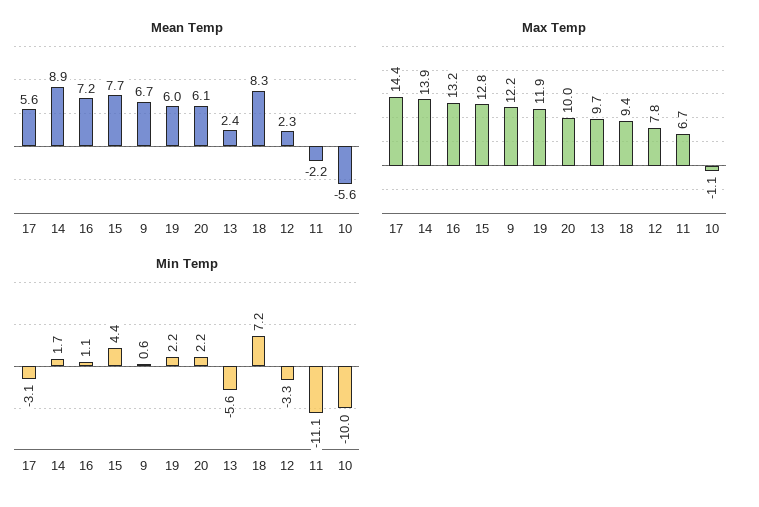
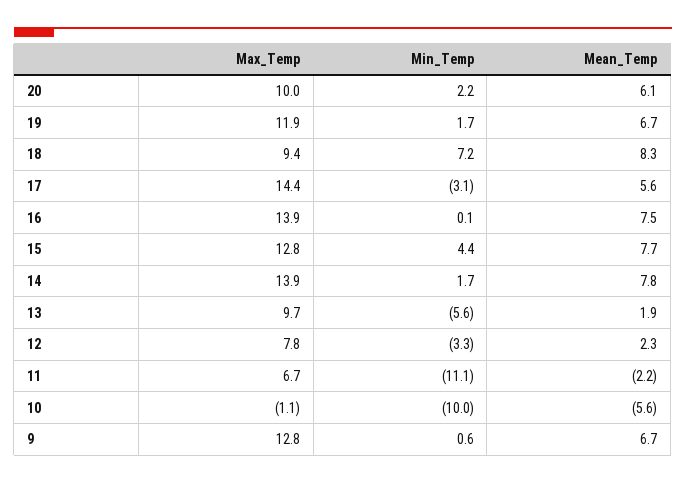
Mean Temp, 14: 8.9 -> 7.8
Mean Temp, 16: 7.2 -> 7.5
Mean Temp, 19: 6 -> 6.7
Mean Temp, 13: 2.4 -> 1.9
Max Temp, 16: 13.2 -> 13.9
Max Temp, 9: 12.2 -> 12.8
Min Temp, 16: 1.1 -> 0.1
Min Temp, 19: 2.2 -> 1.7

